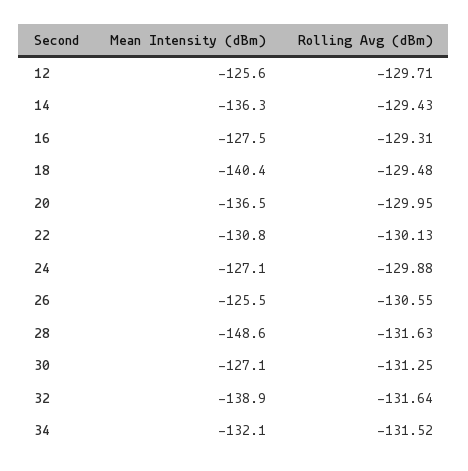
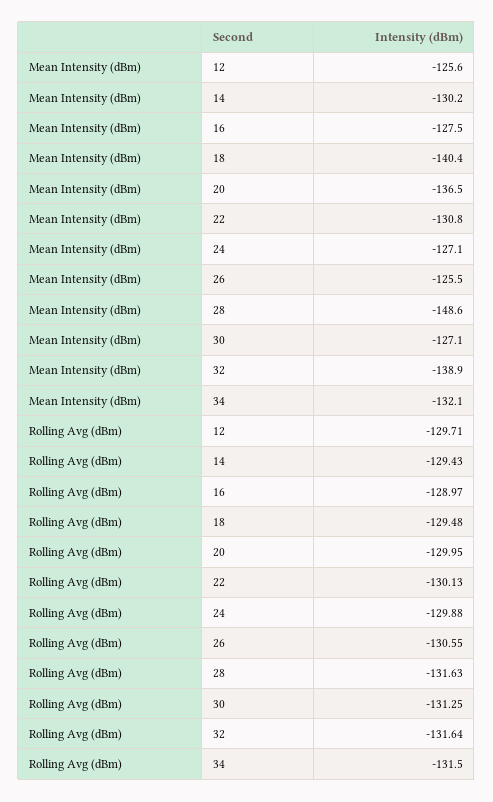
Mean Intensity (dBm), 14: -136.3 -> -130.2
Rolling Avg (dBm), 16: -129.31 -> -128.97
Rolling Avg (dBm), 34: -131.52 -> -131.5

